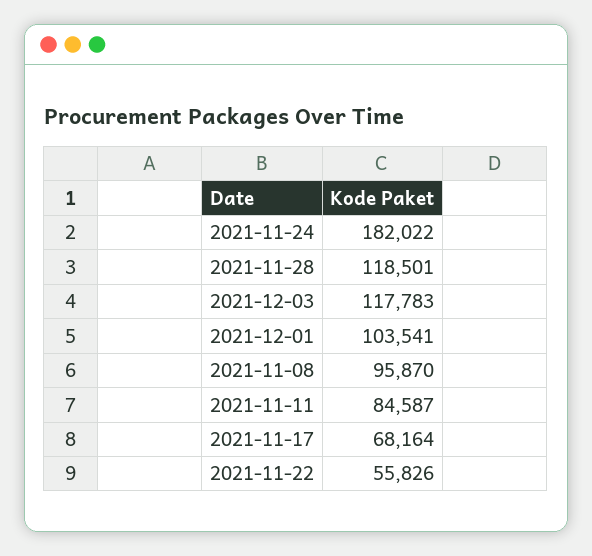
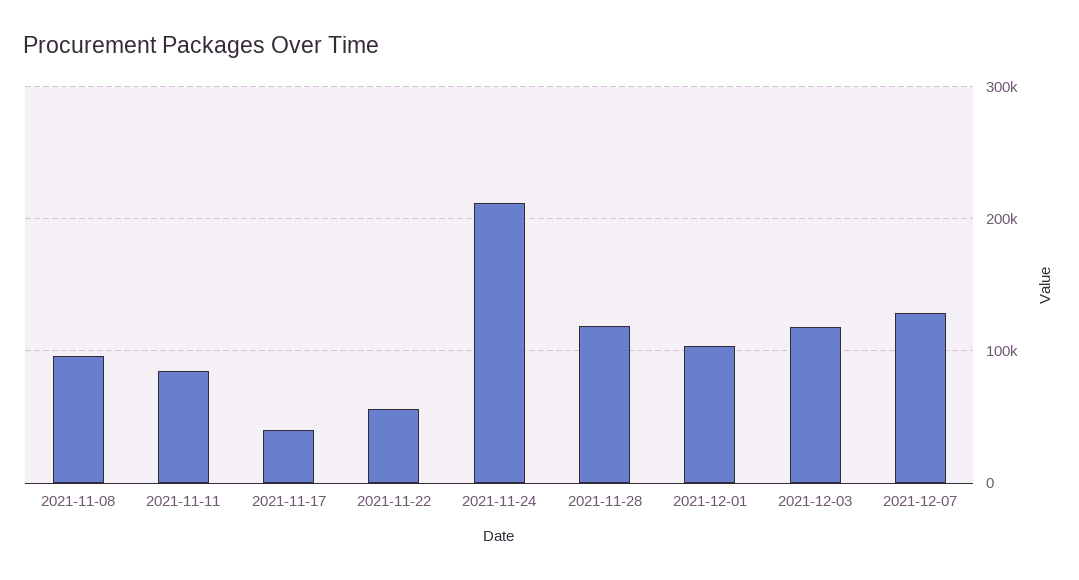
2021-11-24: 182022 -> 210000
2021-11-17: 68164 -> 40000
2021-12-07: none -> 130000

